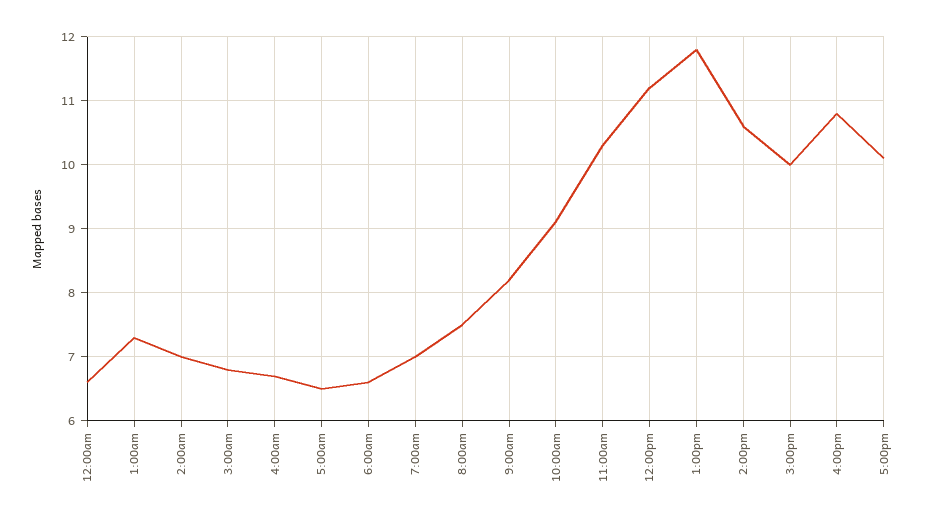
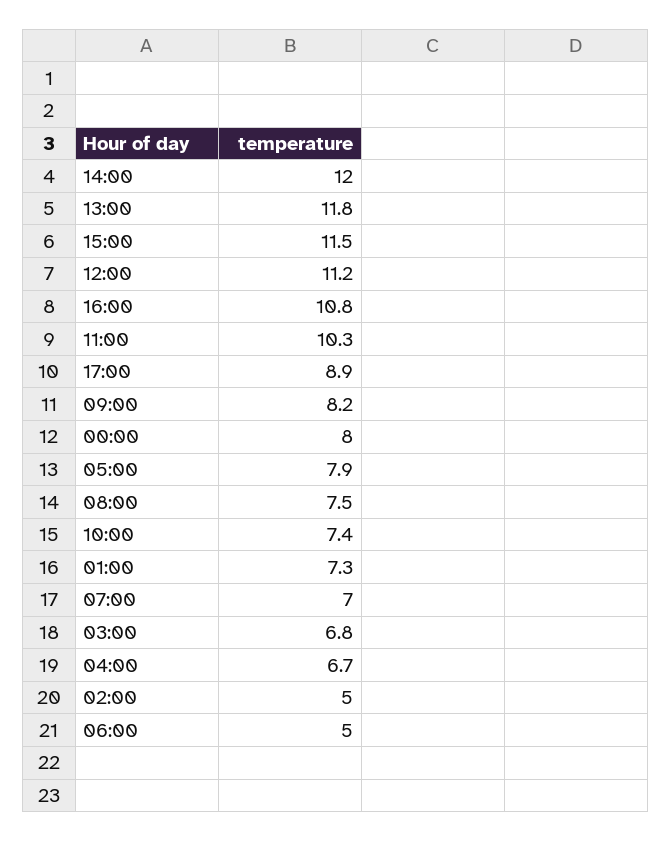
12:00am: 6.6 -> 8
2:00am: 7 -> 5
5:00am: 6.5 -> 7.9
6:00am: 6.6 -> 5
10:00am: 9.1 -> 7.4
2:00pm: 10.6 -> 12
3:00pm: 10 -> 11.5
5:00pm: 10.1 -> 8.9

